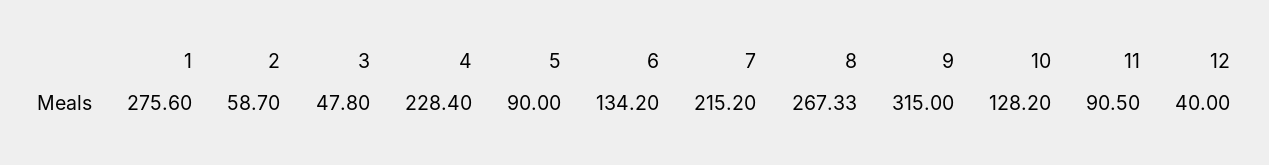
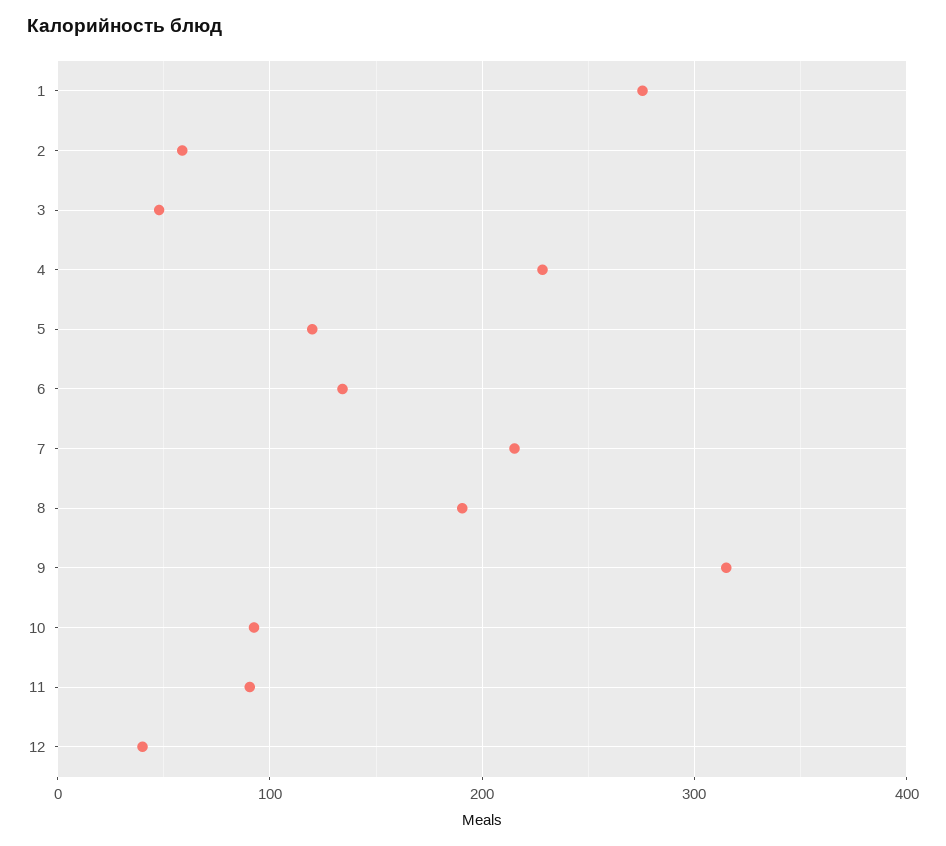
5: 90 -> 120
8: 267.33 -> 190
10: 128.2 -> 90

